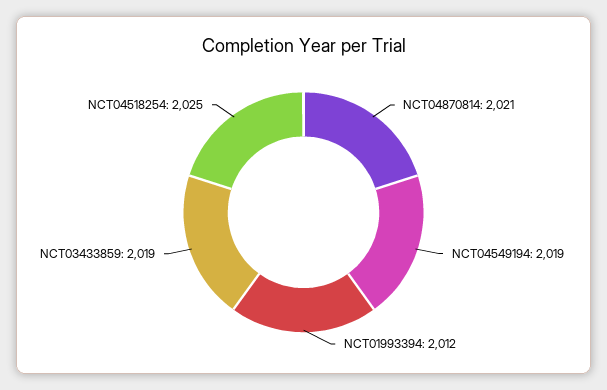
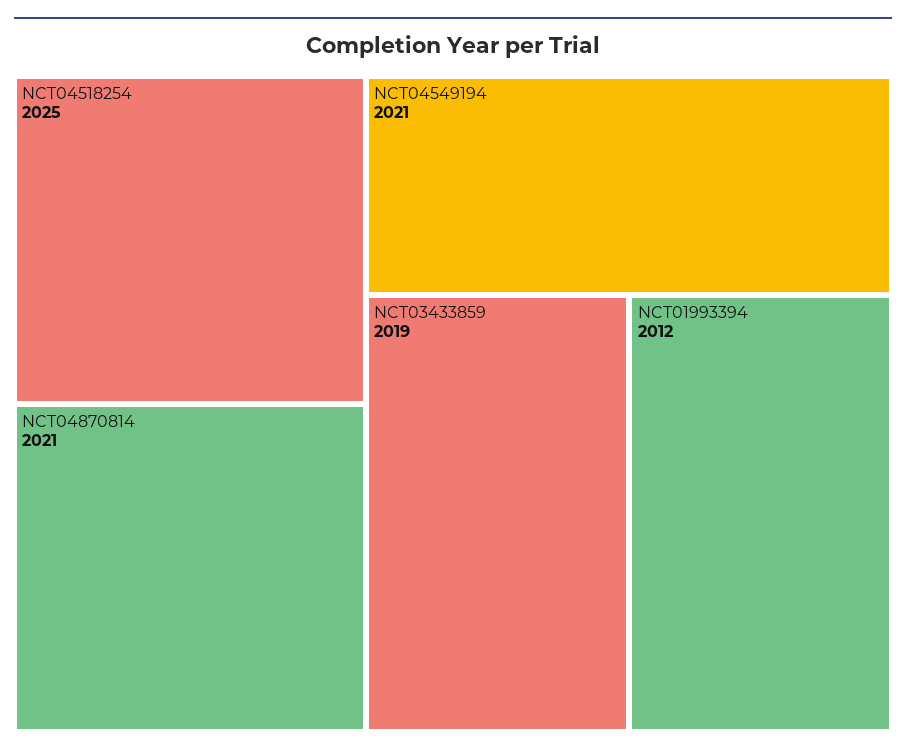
NCT04549194: 2019 -> 2021

